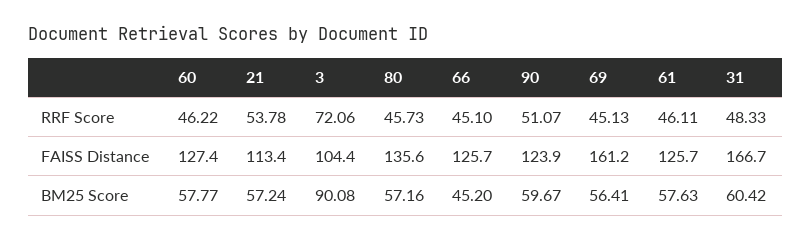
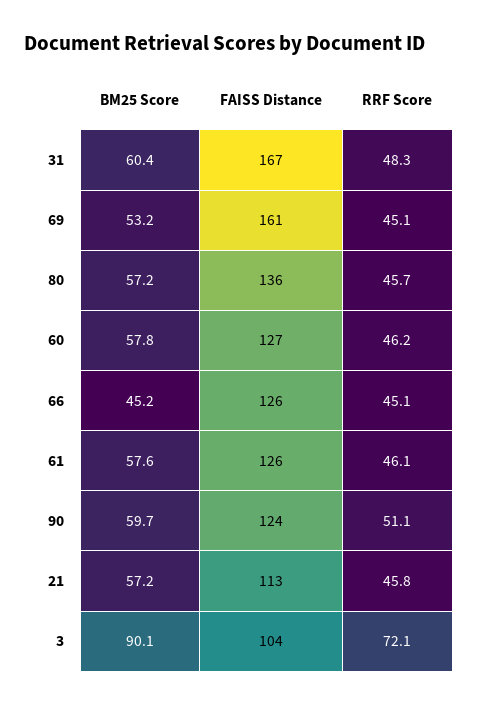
21, RRF Score: 53.78 -> 45.8
69, BM25 Score: 56.41 -> 53.2

